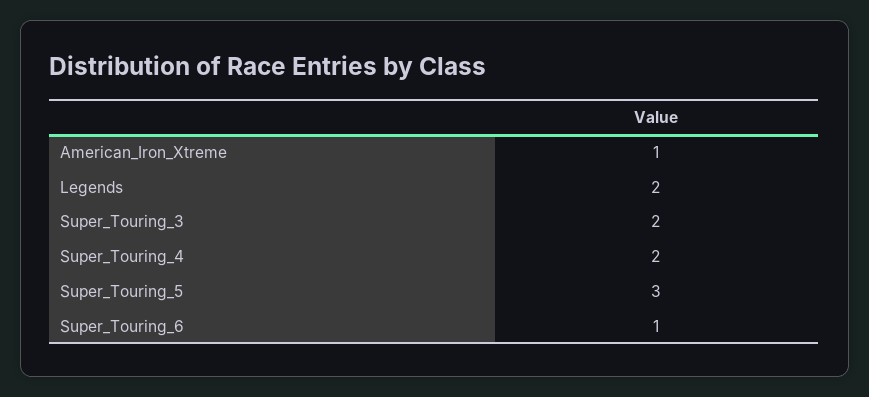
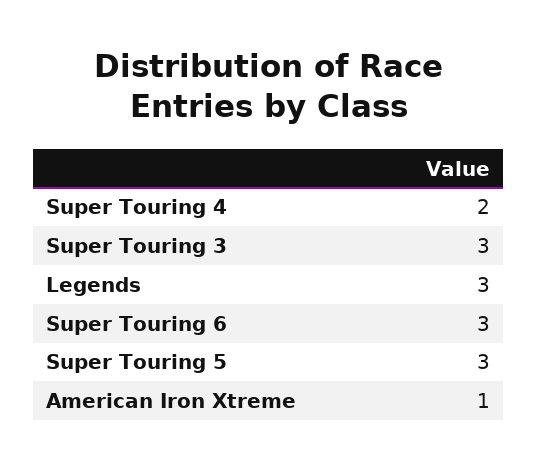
Legends: 2 -> 3
Super_Touring_3: 2 -> 3
Super_Touring_6: 1 -> 3

